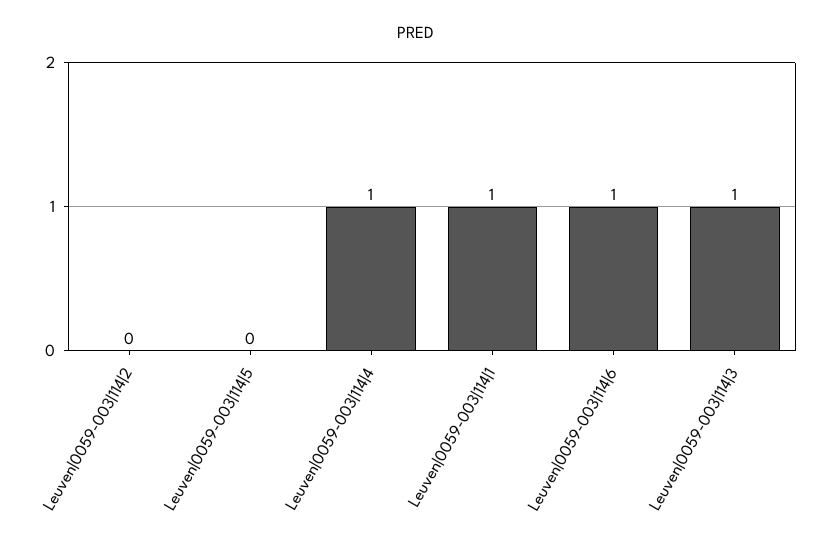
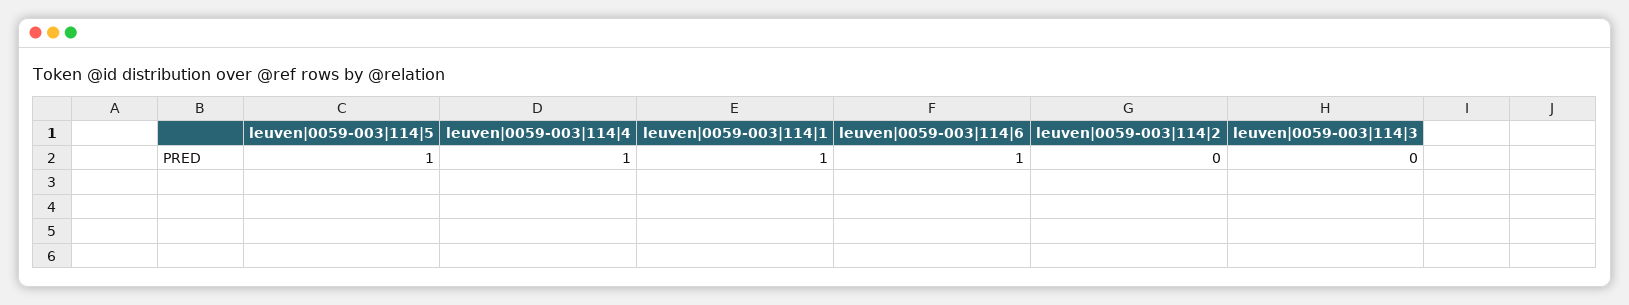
Leuven|0059-003|114|5: 0 -> 1
Leuven|0059-003|114|3: 1 -> 0

